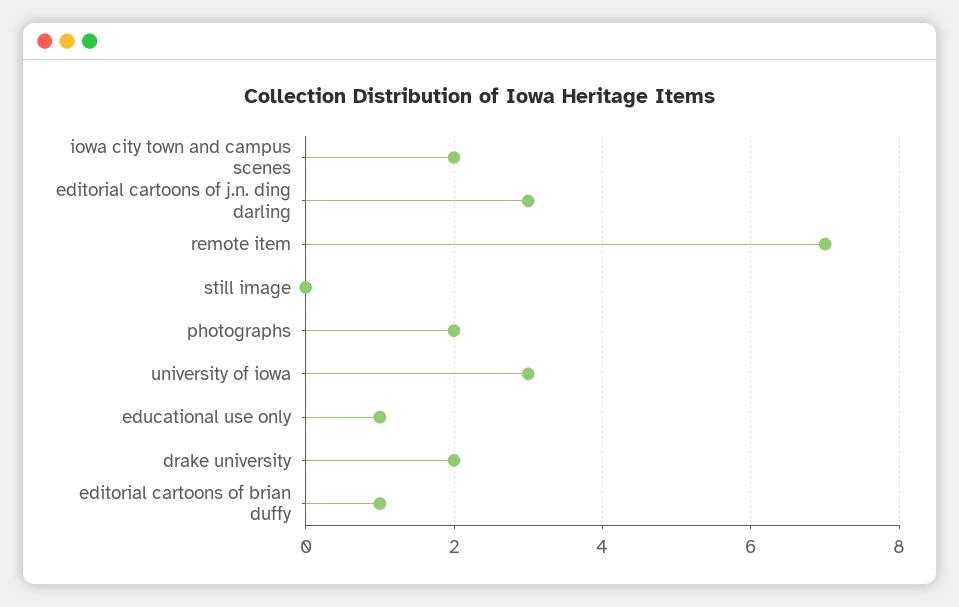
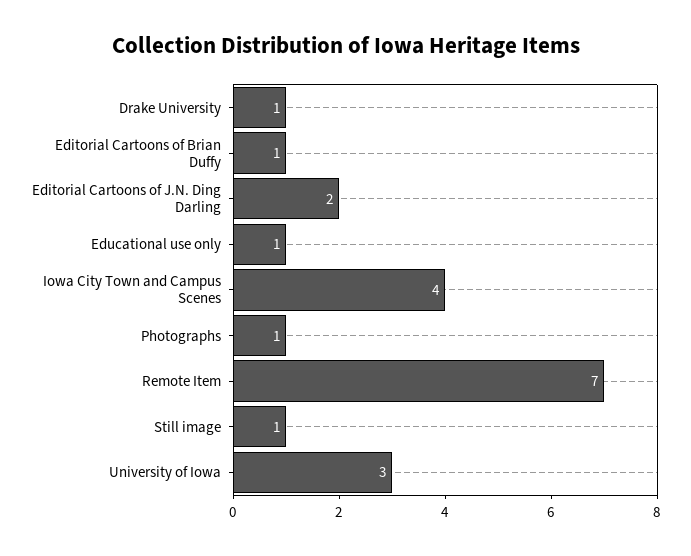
iowa city town and campus scenes: 2 -> 4
editorial cartoons of j.n. ding darling: 3 -> 2
still image: 0 -> 1
photographs: 2 -> 1
drake university: 2 -> 1

